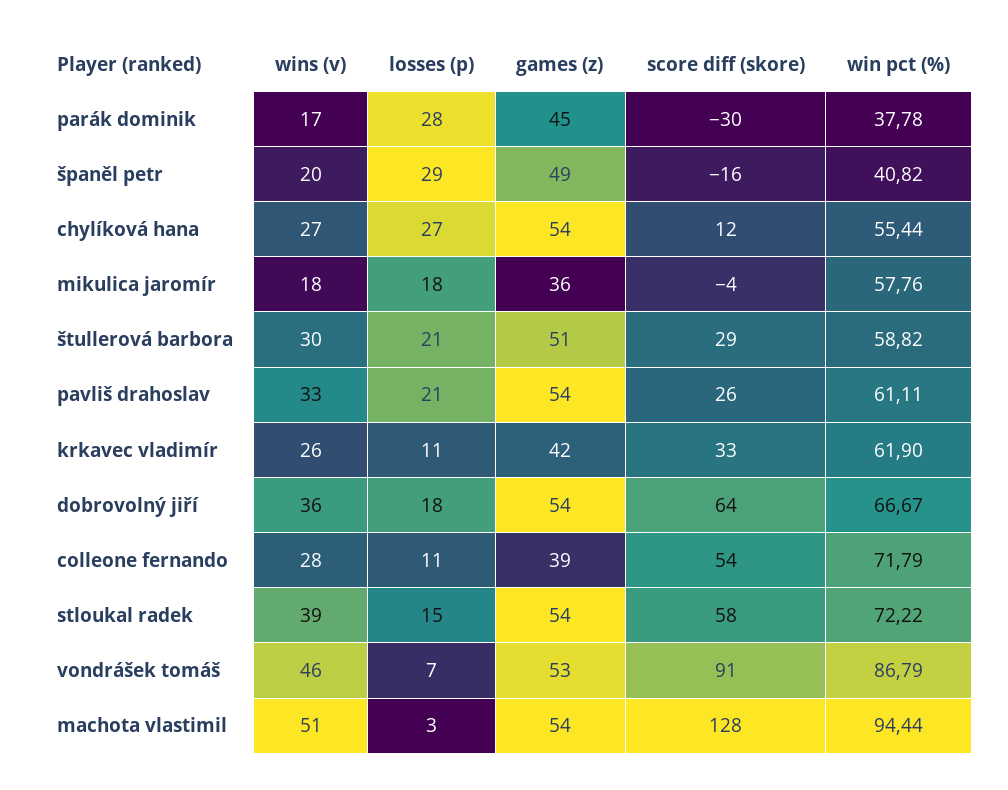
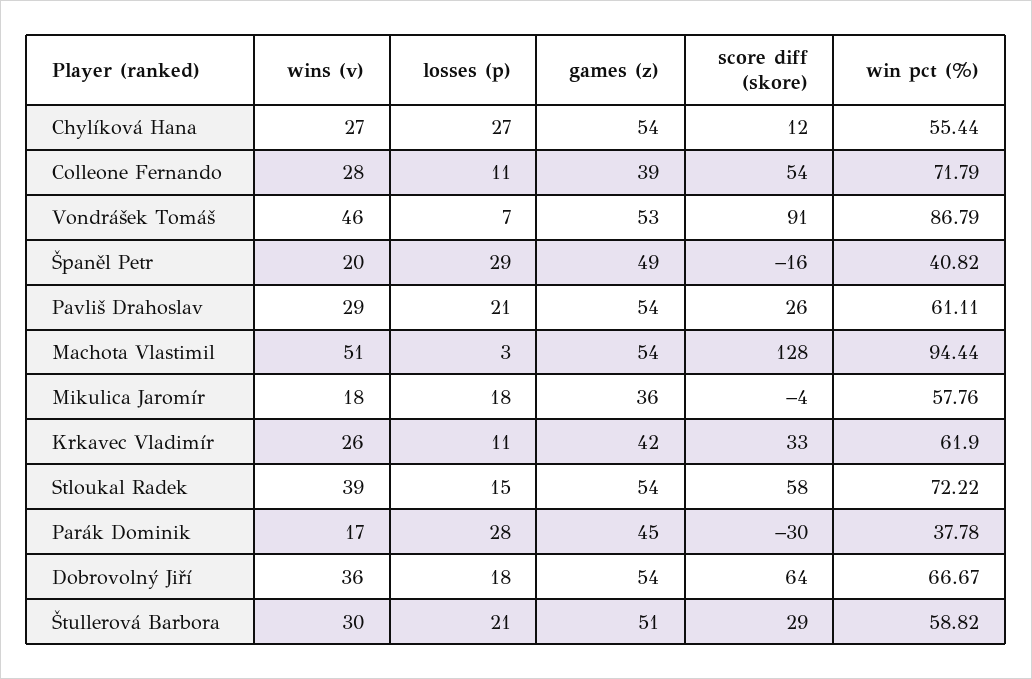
wins (v), pavliš drahoslav: 33 -> 29

